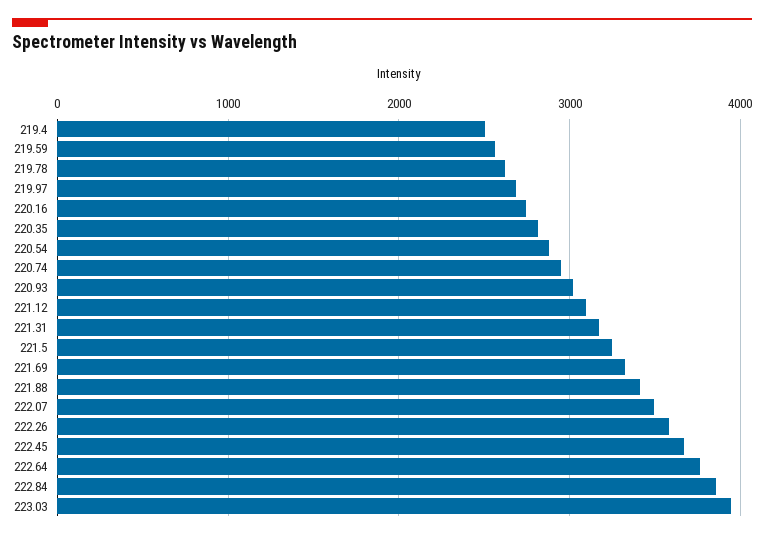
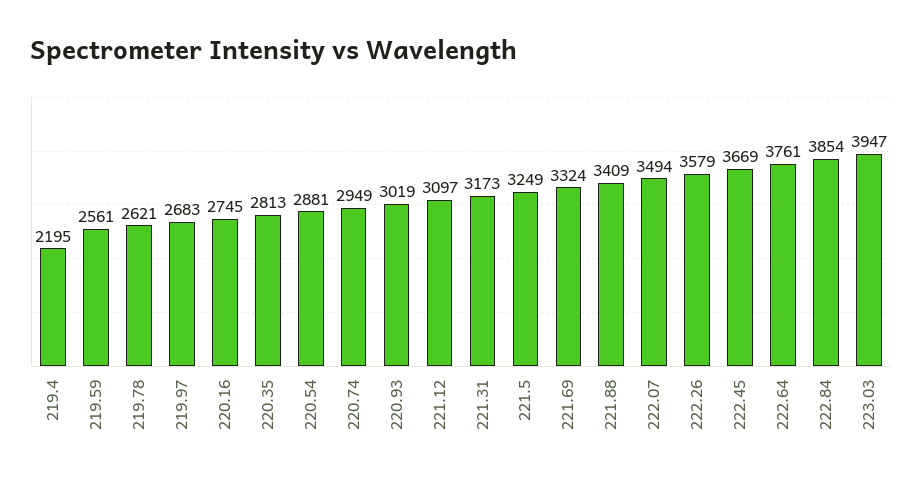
219.4: 2500 -> 2195

